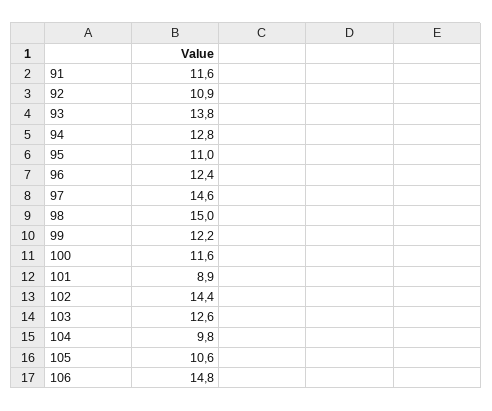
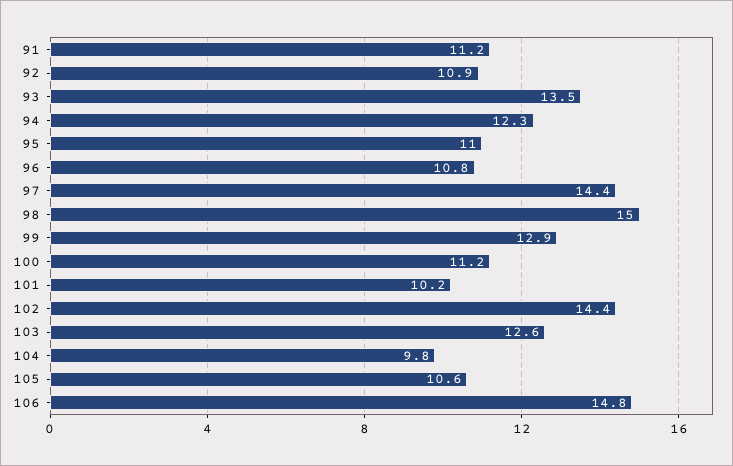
91: 11.6 -> 11.2
93: 13.8 -> 13.5
94: 12.8 -> 12.3
96: 12.4 -> 10.8
97: 14.6 -> 14.4
99: 12.2 -> 12.9
100: 11.6 -> 11.2
101: 8.9 -> 10.2

